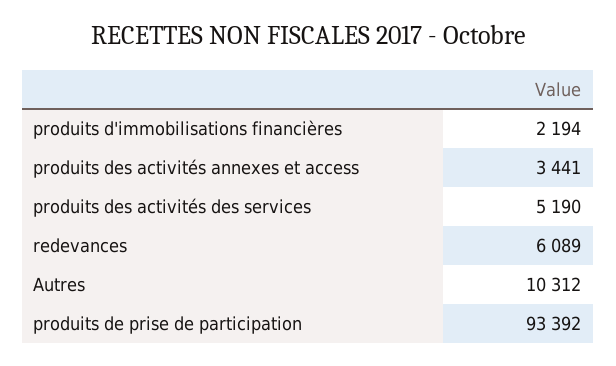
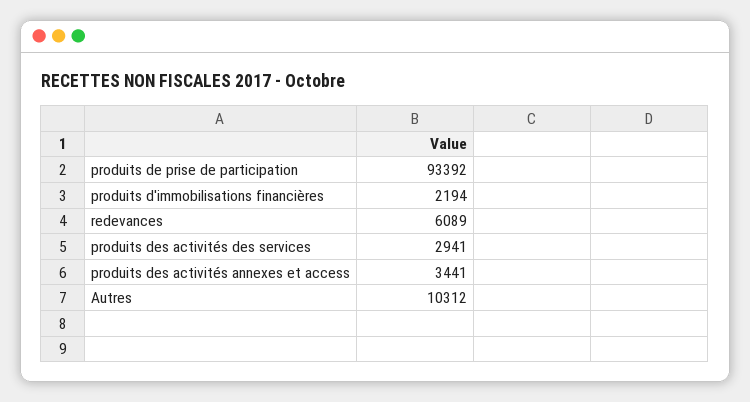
produits des activités des services: 5190 -> 2941

